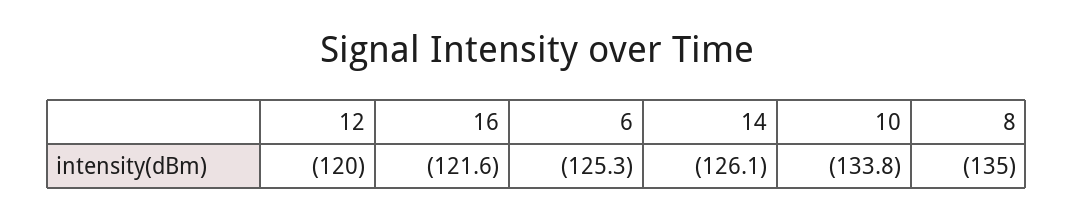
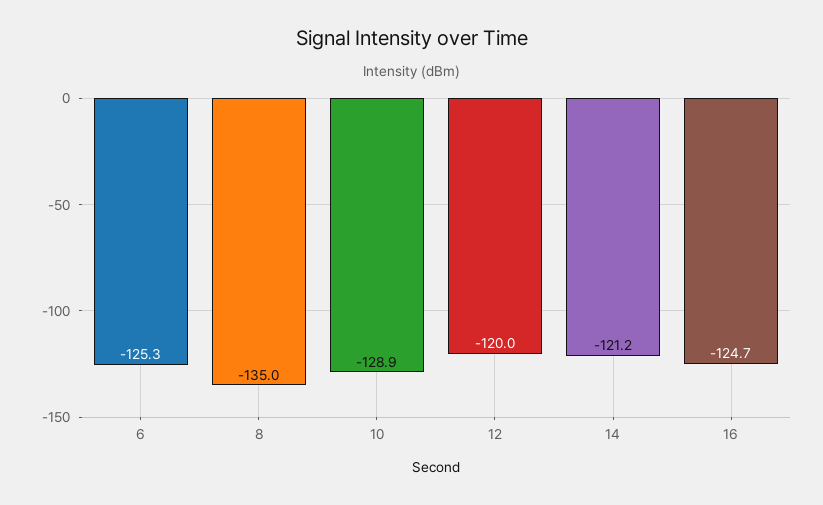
16: -121.6 -> -124.7
14: -126.1 -> -121.2
10: -133.8 -> -128.9

